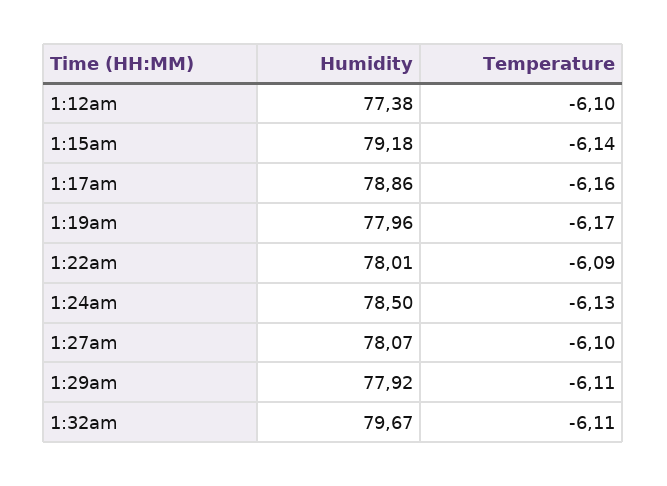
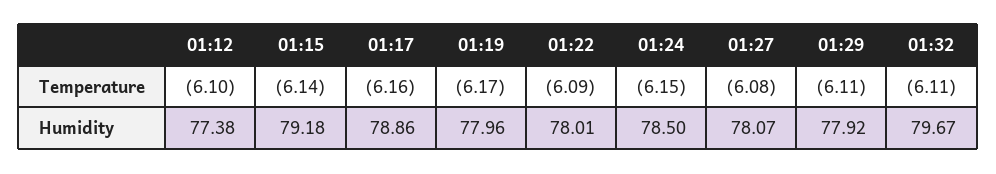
Temperature, 1:24am: -6.13 -> -6.15
Temperature, 1:27am: -6.1 -> -6.08

